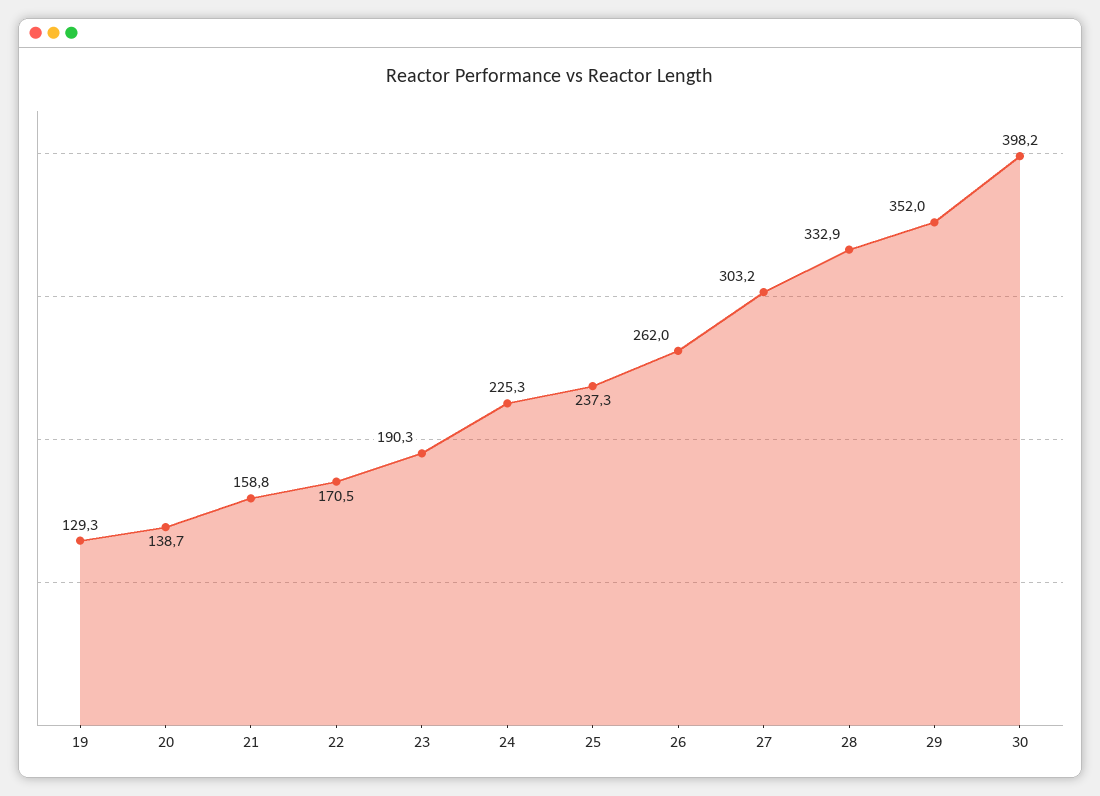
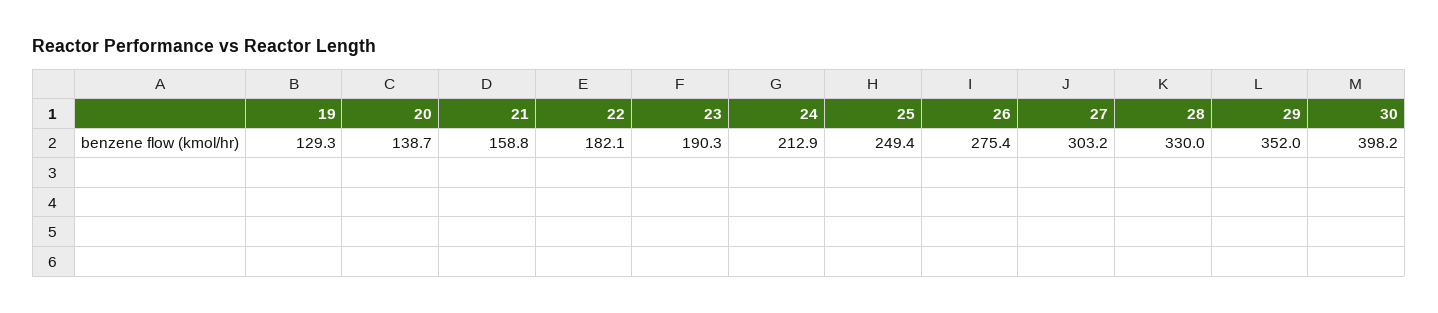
22: 170.5 -> 182.1
24: 225.3 -> 212.9
25: 237.3 -> 249.4
26: 262 -> 275.4
28: 332.9 -> 330

